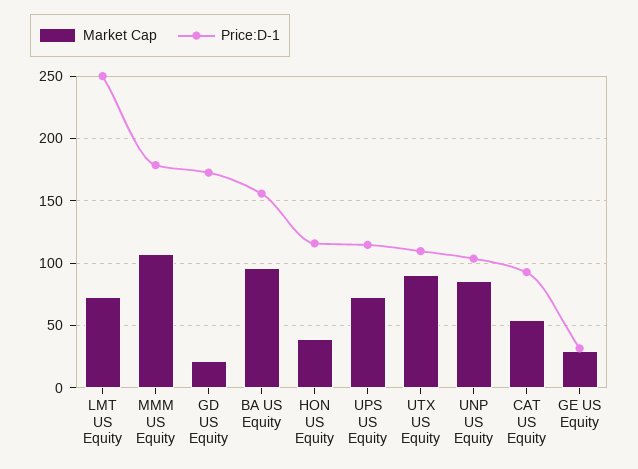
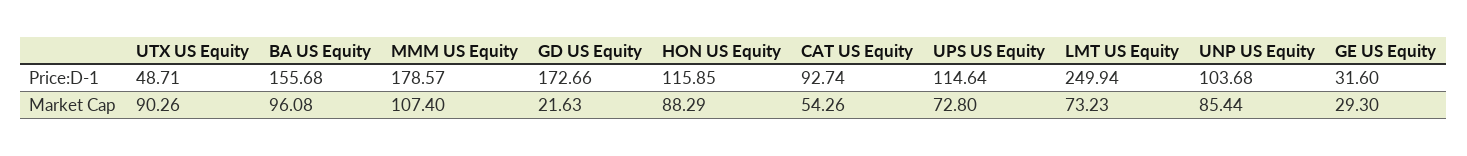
Market Cap, HON US Equity: 40 -> 88.29
Price:D-1, UTX US Equity: 110 -> 48.71

